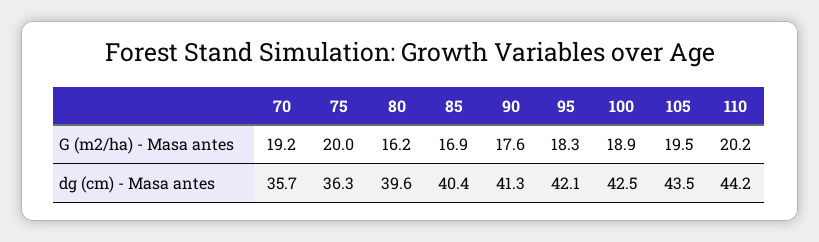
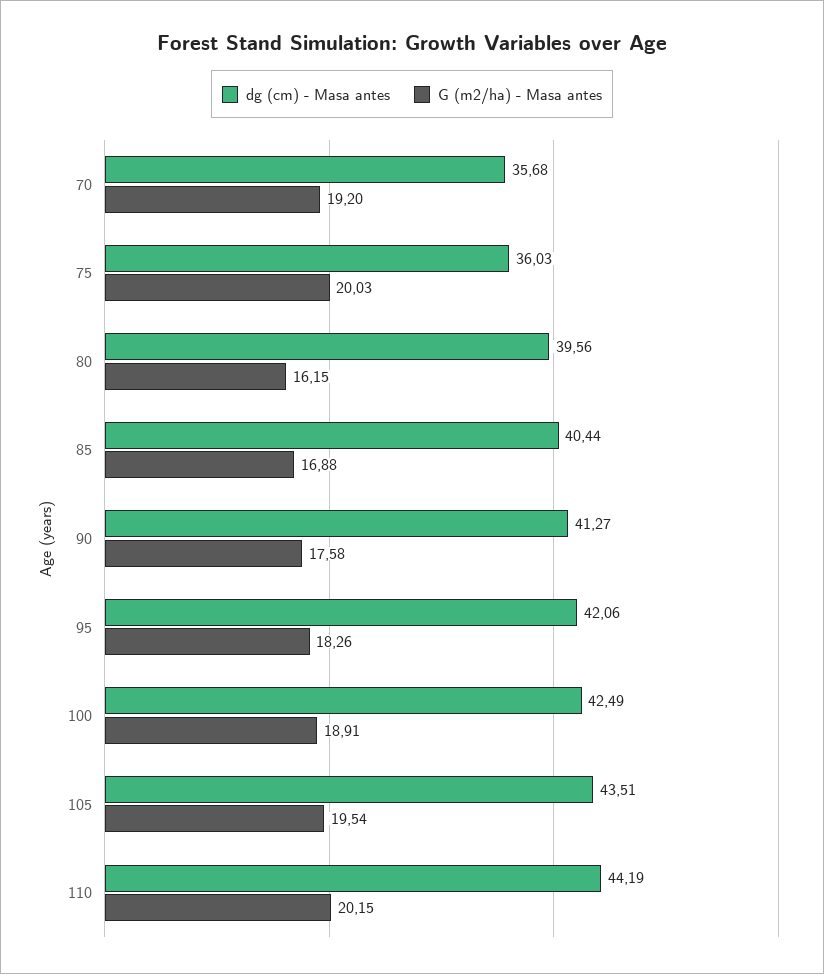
dg (cm) - Masa antes, 75: 36.3 -> 36.03

